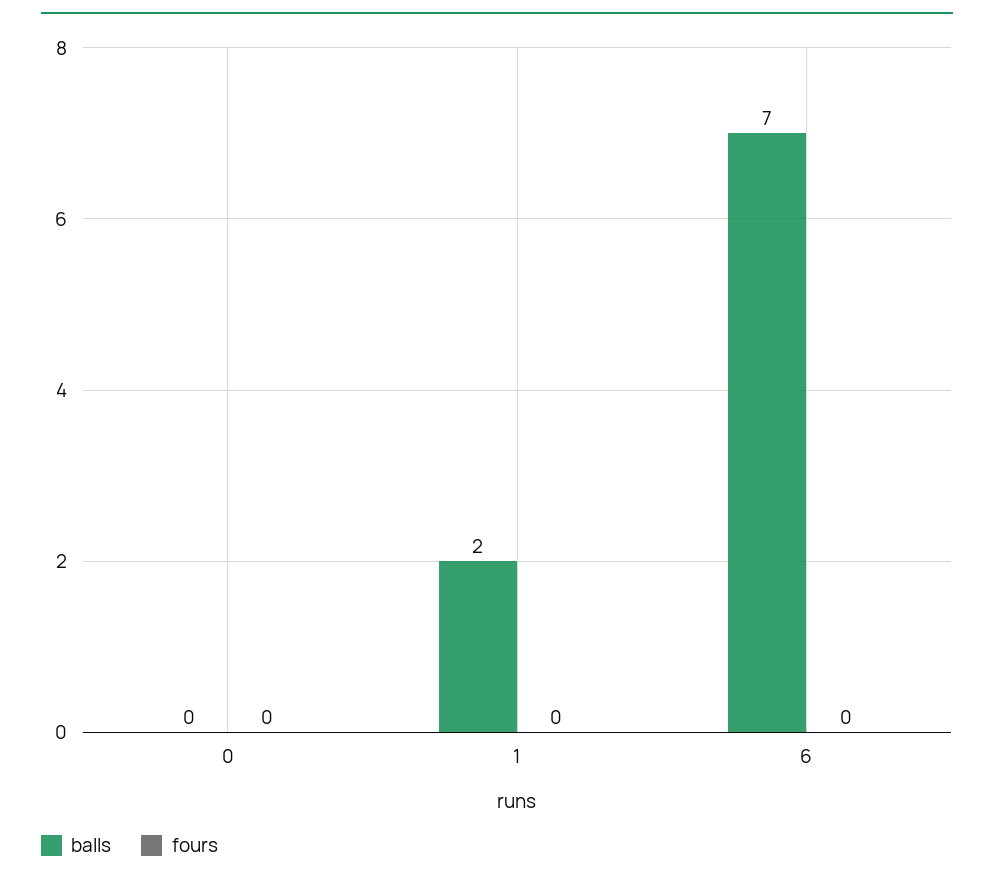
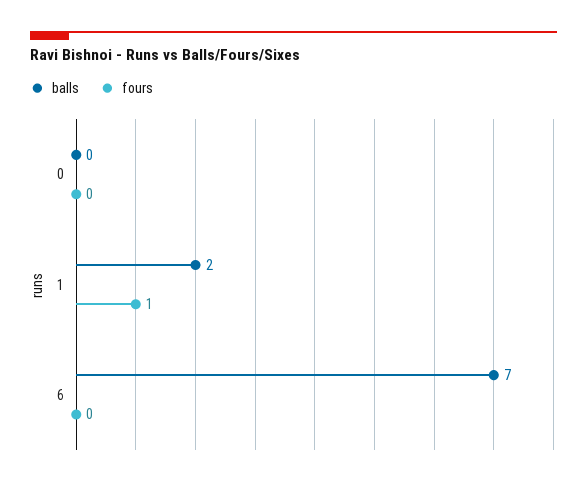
fours, 1: 0 -> 1

